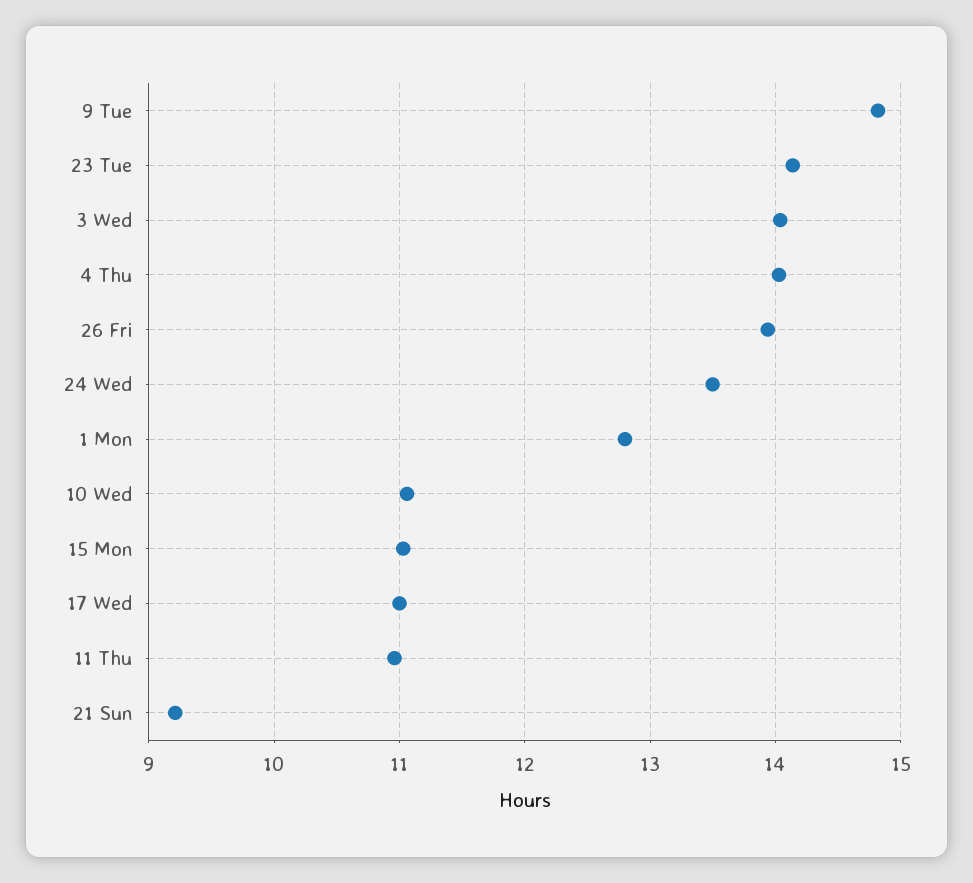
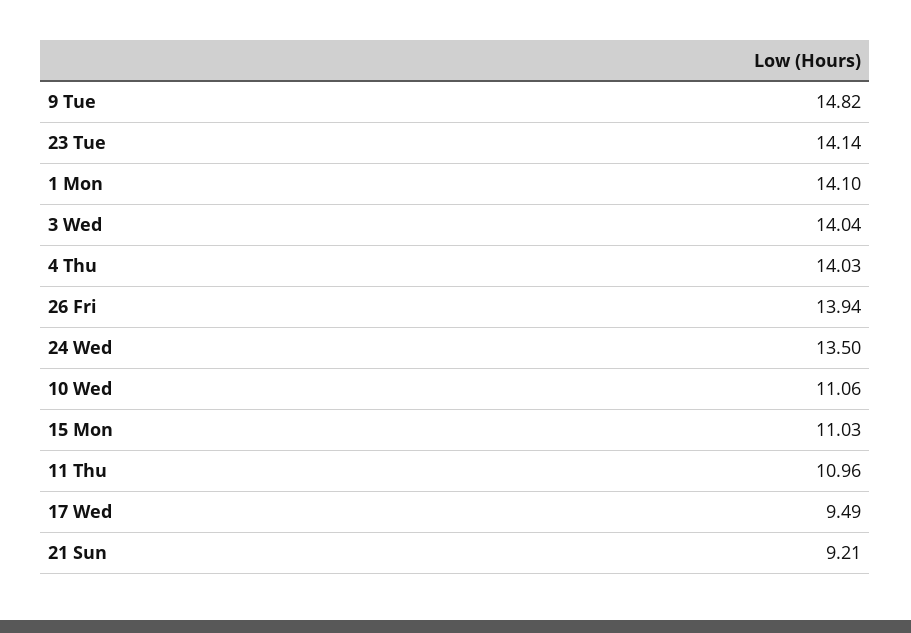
1 Mon: 12.8 -> 14.1
17 Wed: 11 -> 9.49

